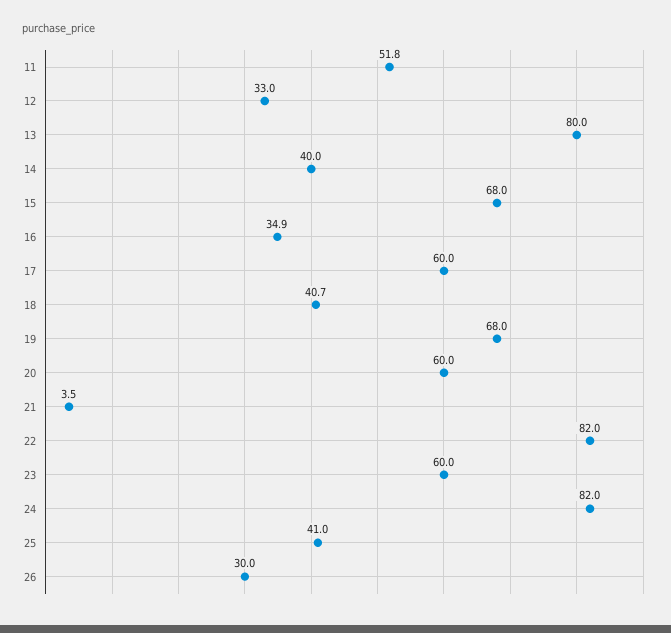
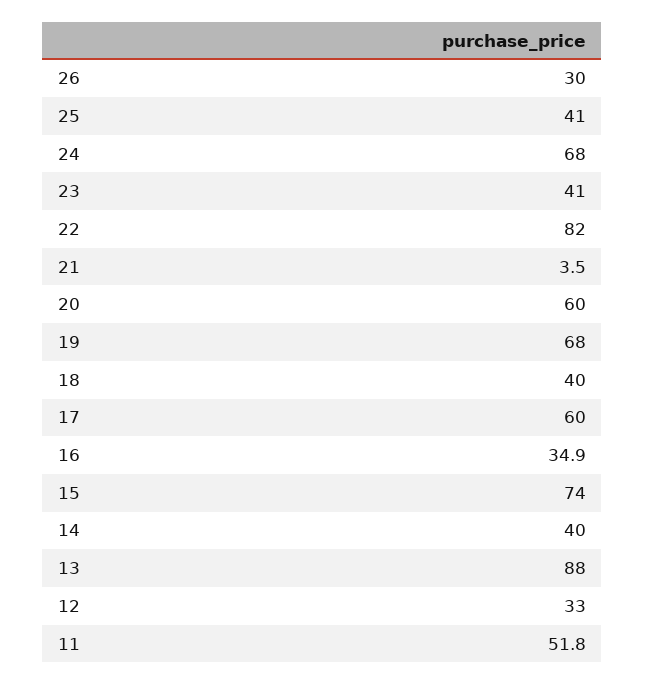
13: 80 -> 88
15: 68 -> 74
18: 40.7 -> 40
23: 60 -> 41
24: 82 -> 68

